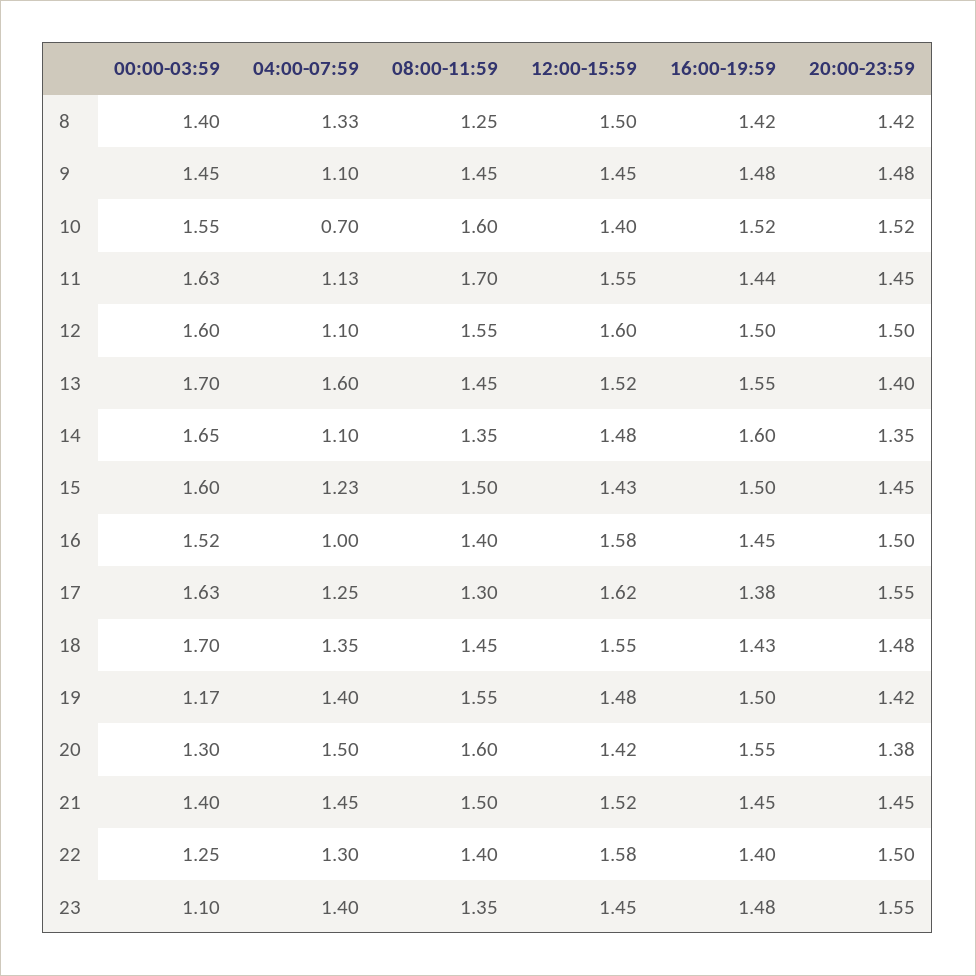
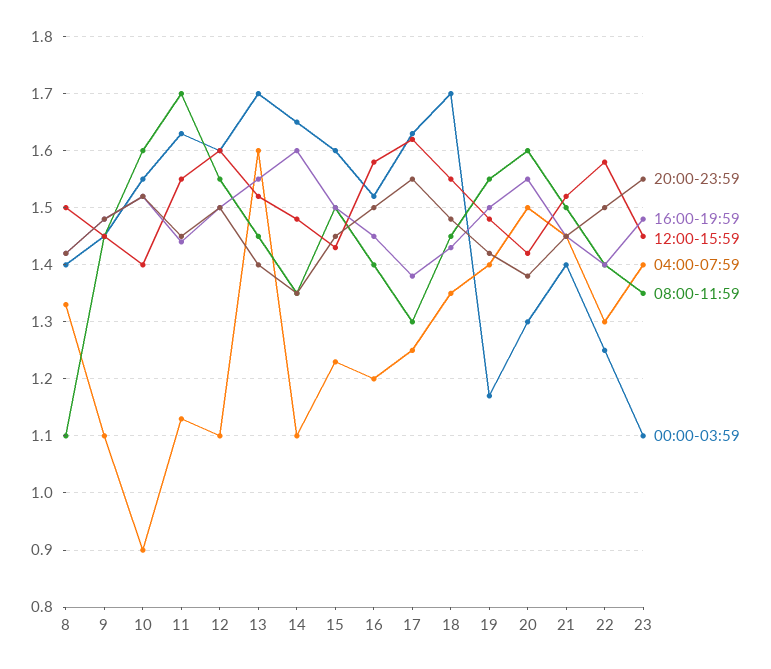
08:00-11:59, 8: 1.25 -> 1.1
04:00-07:59, 10: 0.7 -> 0.9
04:00-07:59, 16: 1 -> 1.2

